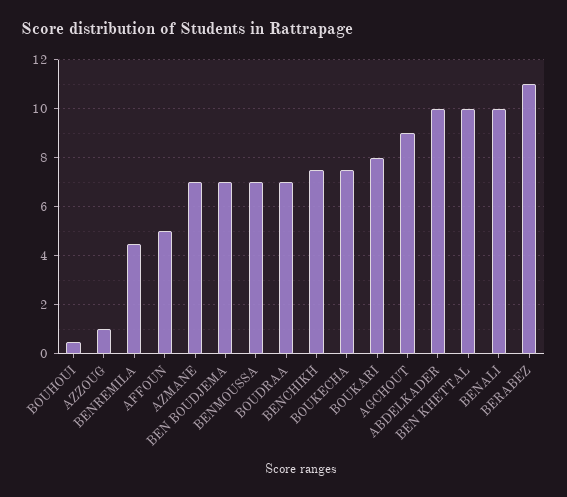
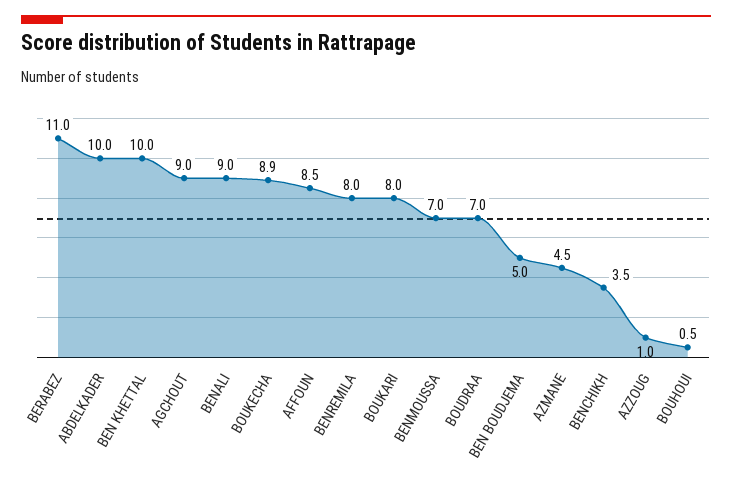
BENREMILA: 4.5 -> 8
AFFOUN: 5 -> 8.5
AZMANE: 7 -> 4.5
BEN BOUDJEMA: 7 -> 5
BENCHIKH: 7.5 -> 3.5
BOUKECHA: 7.5 -> 8.9
BENALI: 10 -> 9

